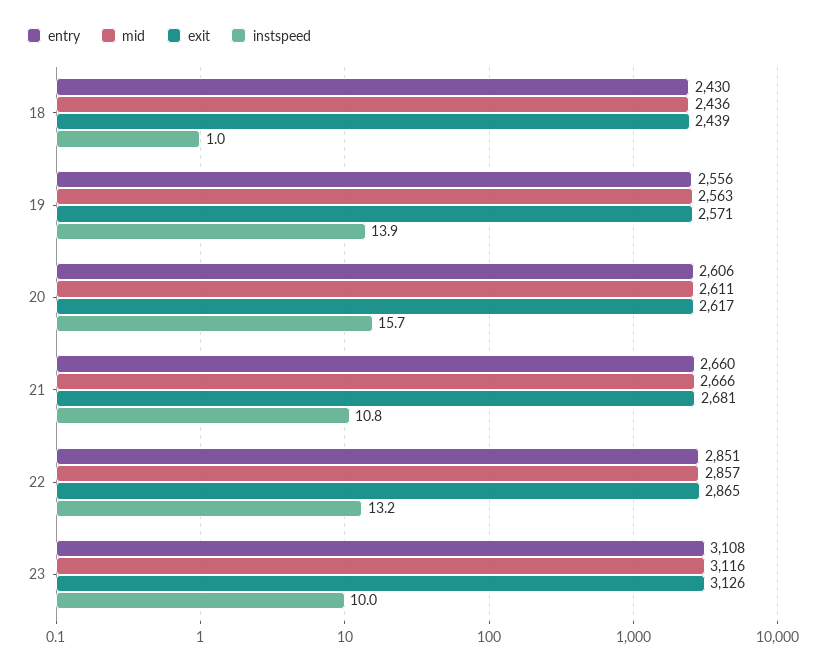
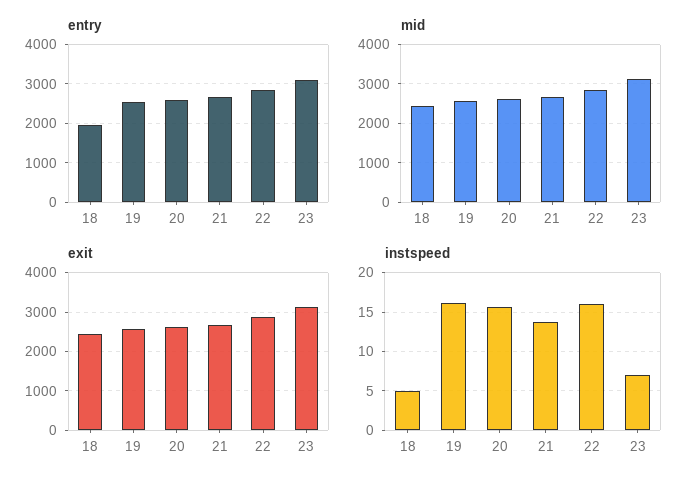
entry, 18: 2430 -> 2000
instspeed, 18: 1 -> 5
instspeed, 19: 13.9 -> 16
instspeed, 21: 10.8 -> 14
instspeed, 22: 13.2 -> 16
instspeed, 23: 10 -> 7

